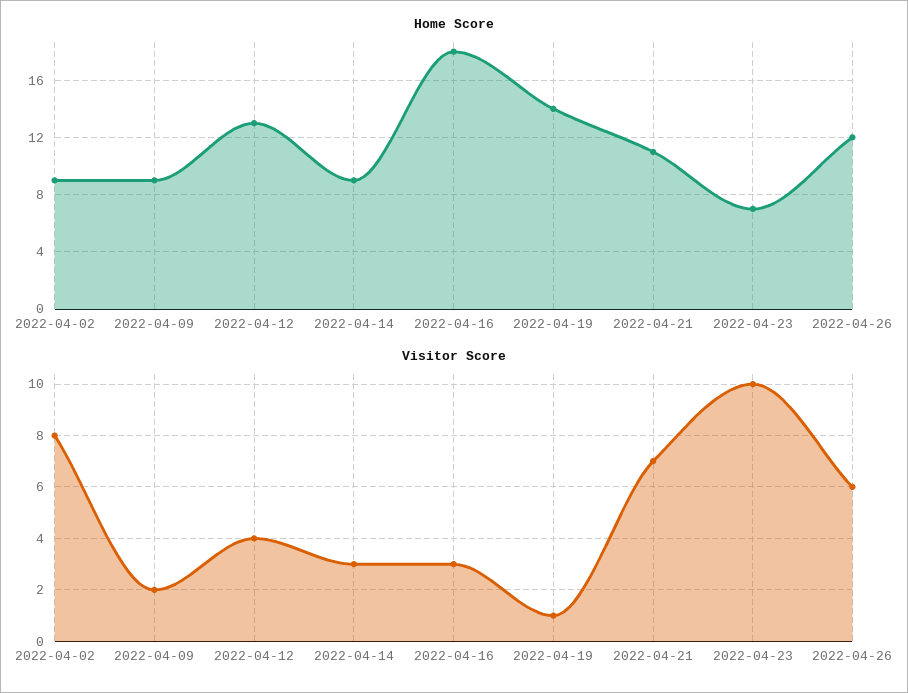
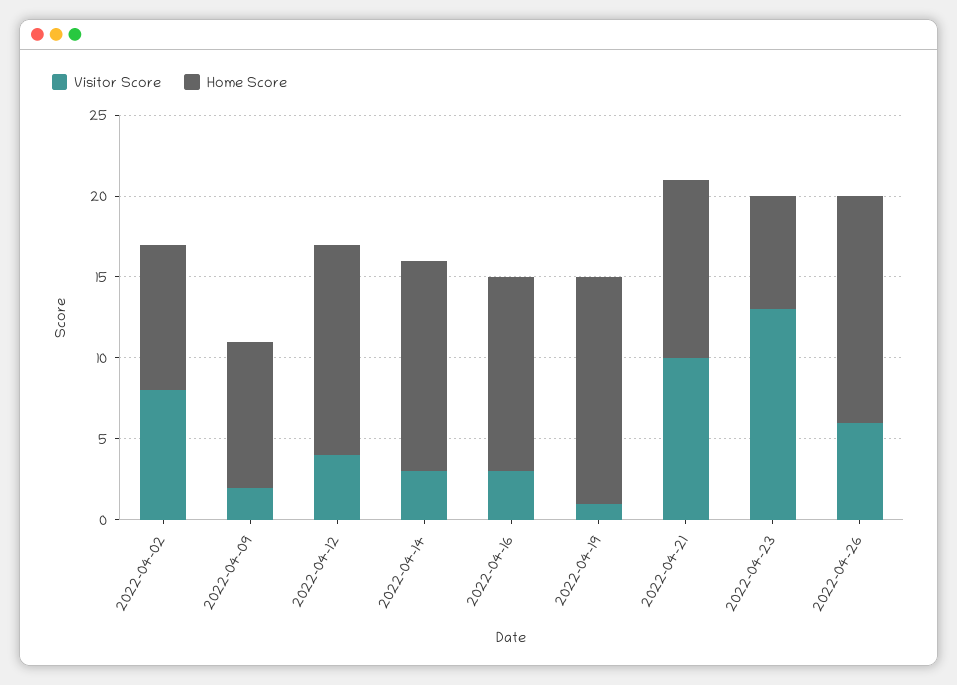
Home Score, 2022-04-14: 9 -> 13
Home Score, 2022-04-16: 18 -> 12
Home Score, 2022-04-26: 12 -> 14
Visitor Score, 2022-04-21: 7 -> 10
Visitor Score, 2022-04-23: 10 -> 13

